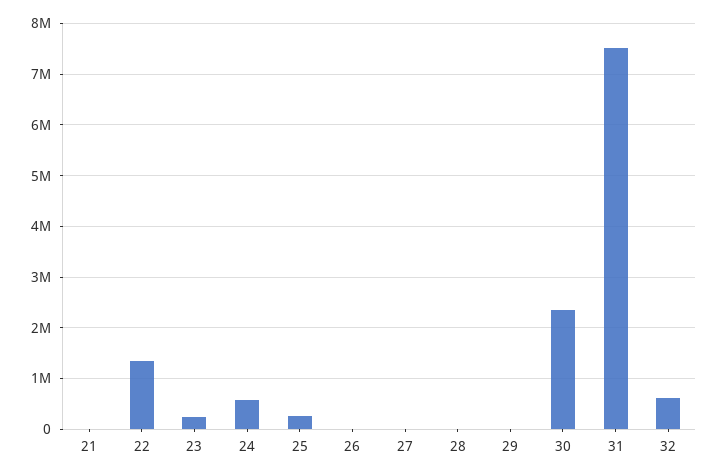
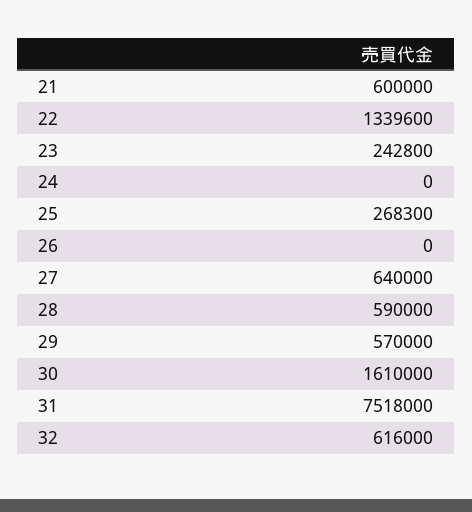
21: 0 -> 600000
24: 600000 -> 0
27: 0 -> 640000
28: 0 -> 590000
29: 0 -> 570000
30: 2400000 -> 1610000

